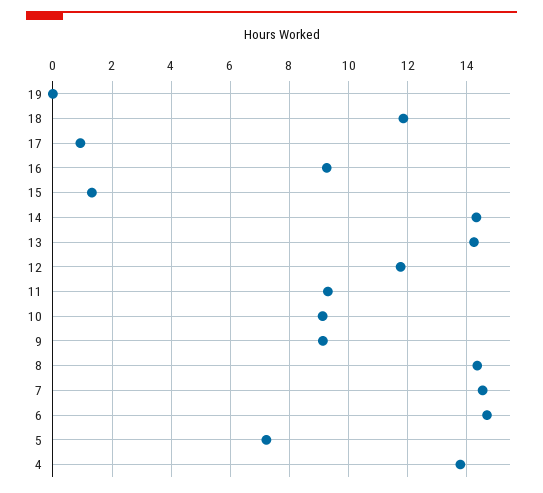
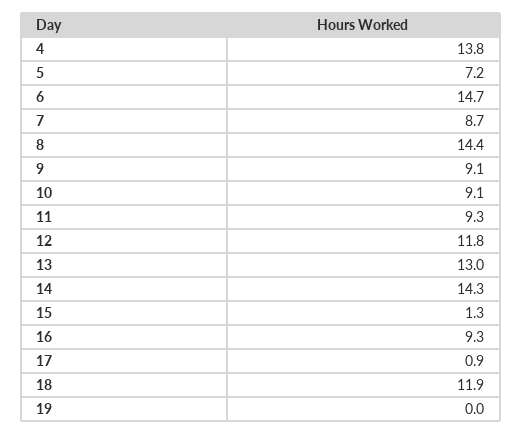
13: 14.25 -> 13
7: 14.5 -> 8.7

